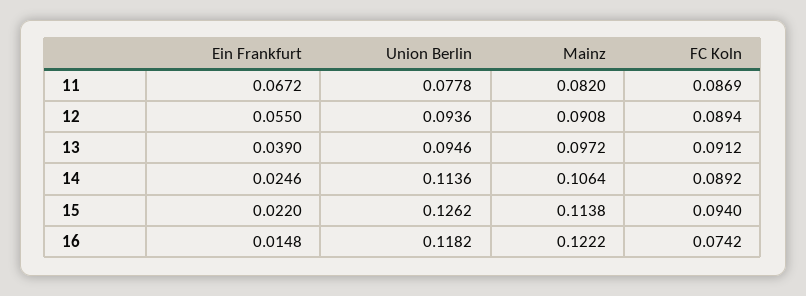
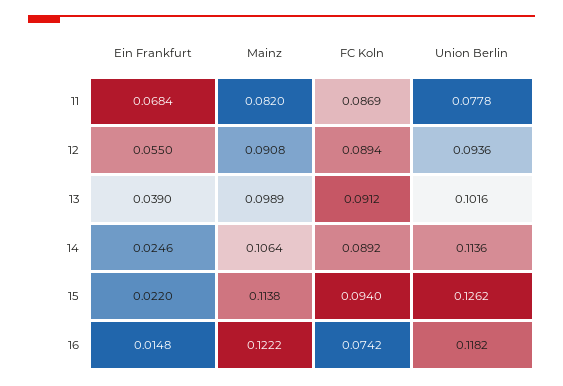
Ein Frankfurt, 11: 0.0672 -> 0.0684
Union Berlin, 13: 0.0946 -> 0.1016
Mainz, 13: 0.0972 -> 0.0989

